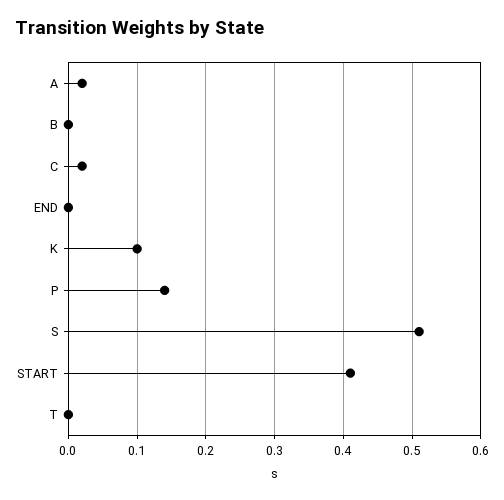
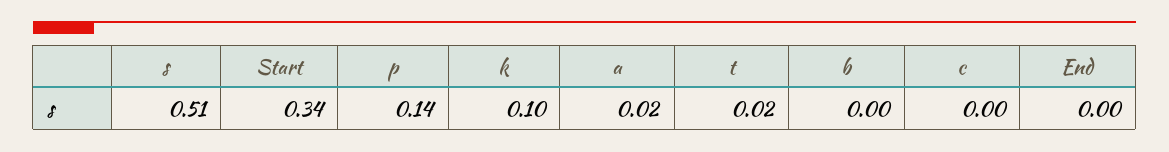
C: 0.02 -> 0
START: 0.41 -> 0.34
T: 0 -> 0.02

